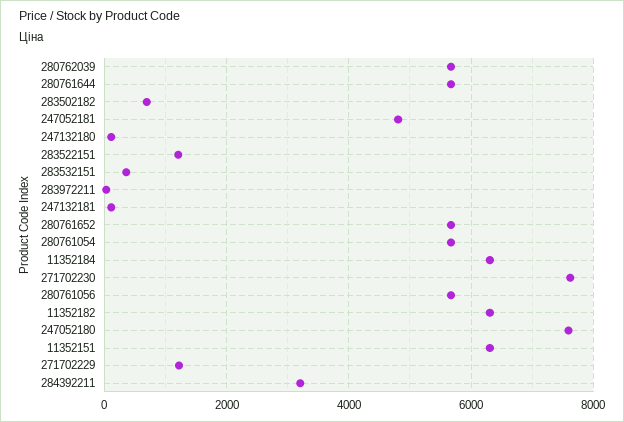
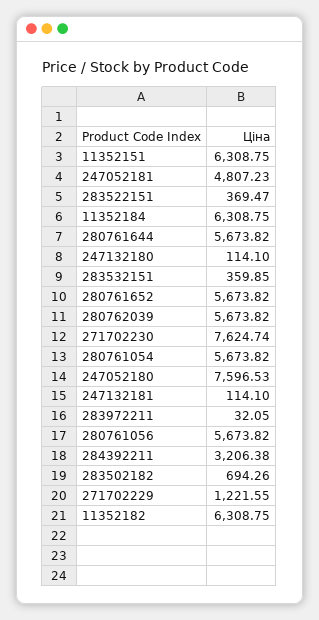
283522151: 1200 -> 369.47

